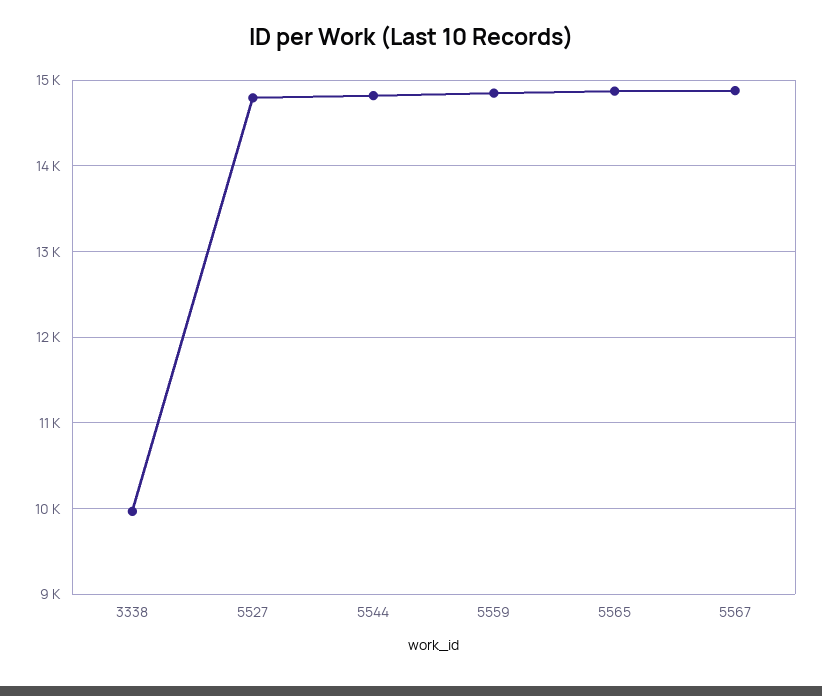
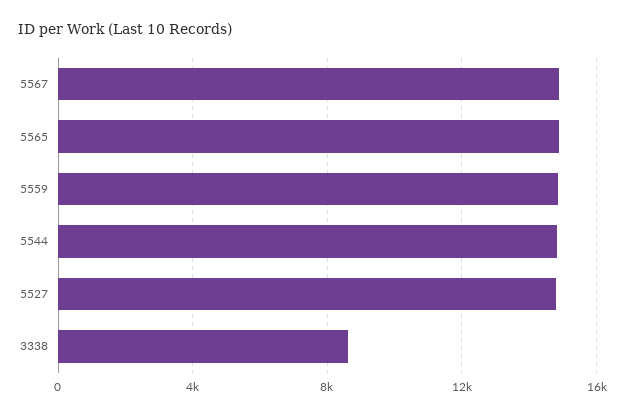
3338: 10000 -> 8500

